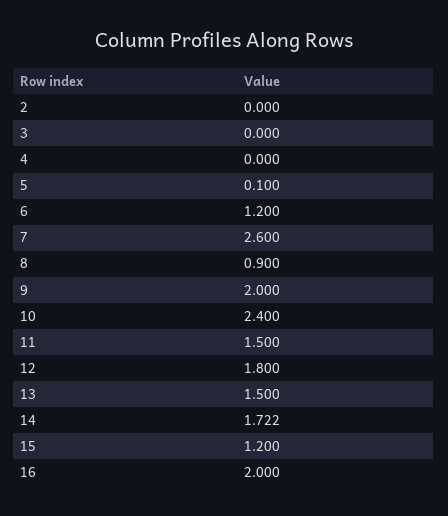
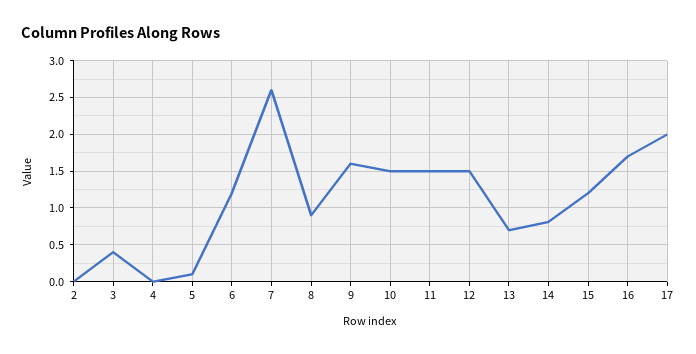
3: 0 -> 0.4
9: 2 -> 1.6
10: 2.4 -> 1.5
12: 1.8 -> 1.5
13: 1.5 -> 0.7
14: 1.722 -> 0.8
16: 2 -> 1.7
17: none -> 2

